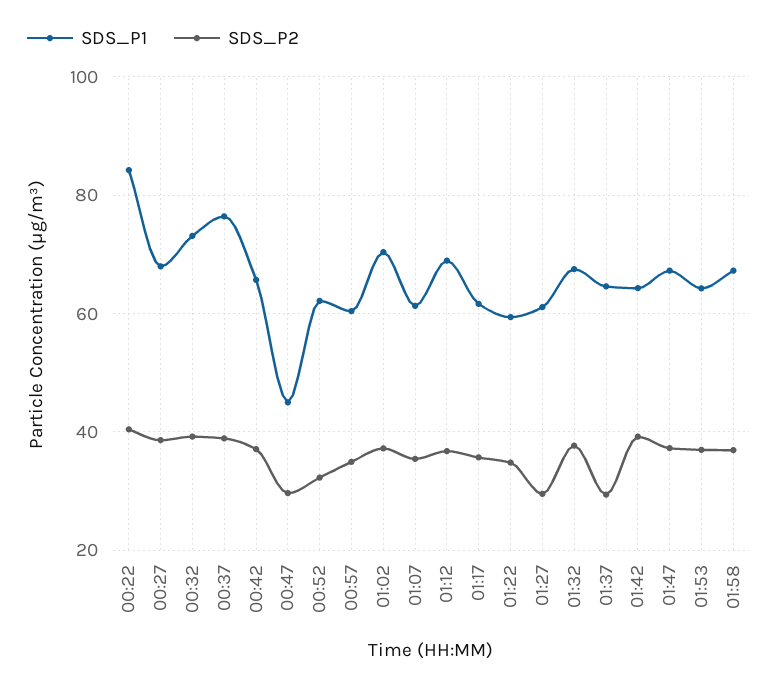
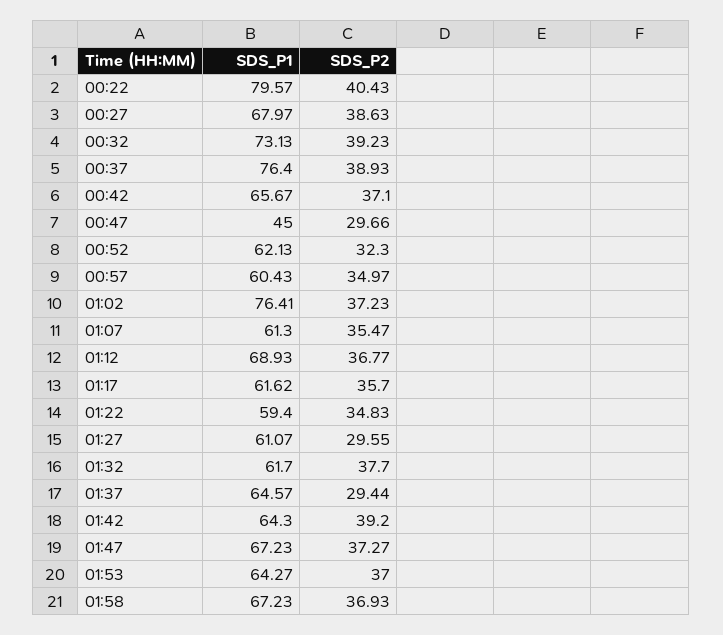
SDS_P1, 00:22: 84 -> 79.57
SDS_P1, 01:02: 70 -> 76.41
SDS_P1, 01:32: 68 -> 61.7

